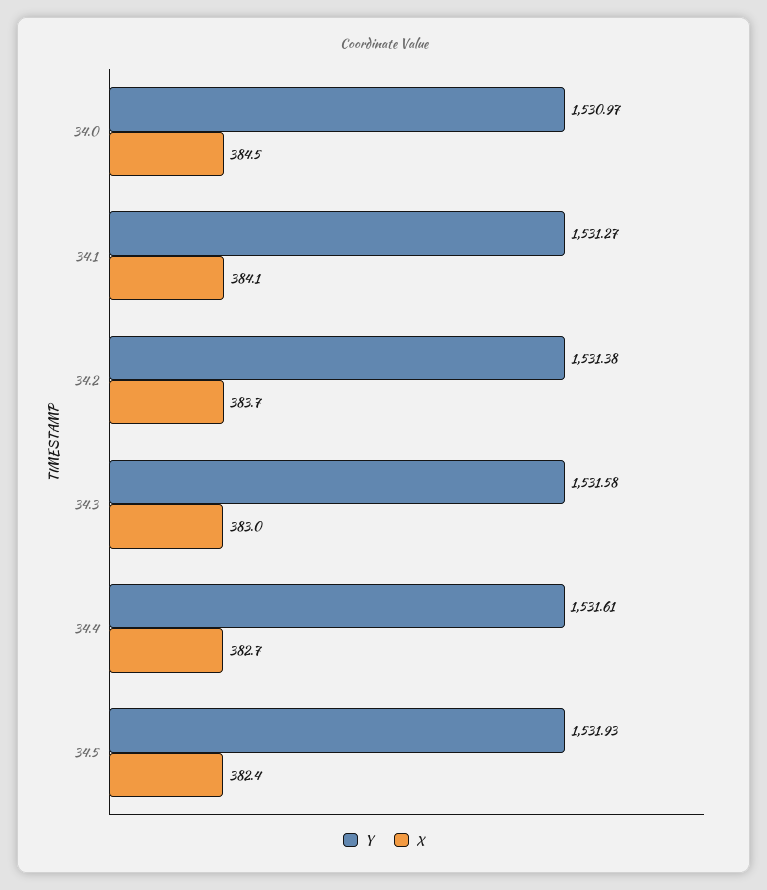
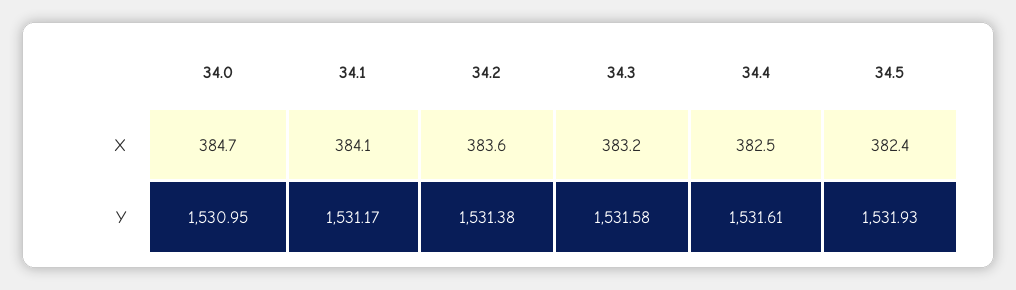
Y, 34.0: 1530.97 -> 1530.95
X, 34.0: 384.5 -> 384.7
Y, 34.1: 1531.27 -> 1531.17
X, 34.2: 383.7 -> 383.6
X, 34.3: 383 -> 383.2
X, 34.4: 382.7 -> 382.5

